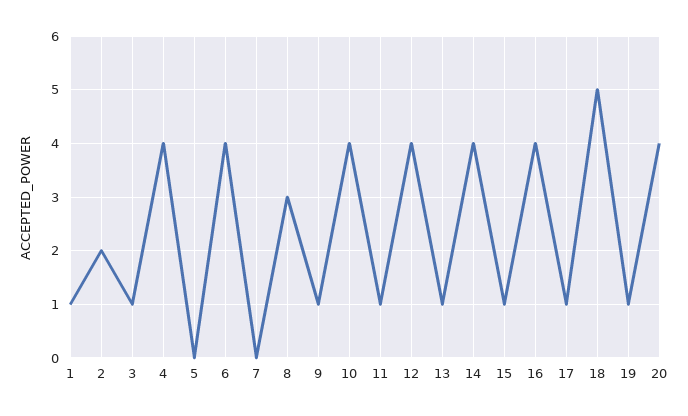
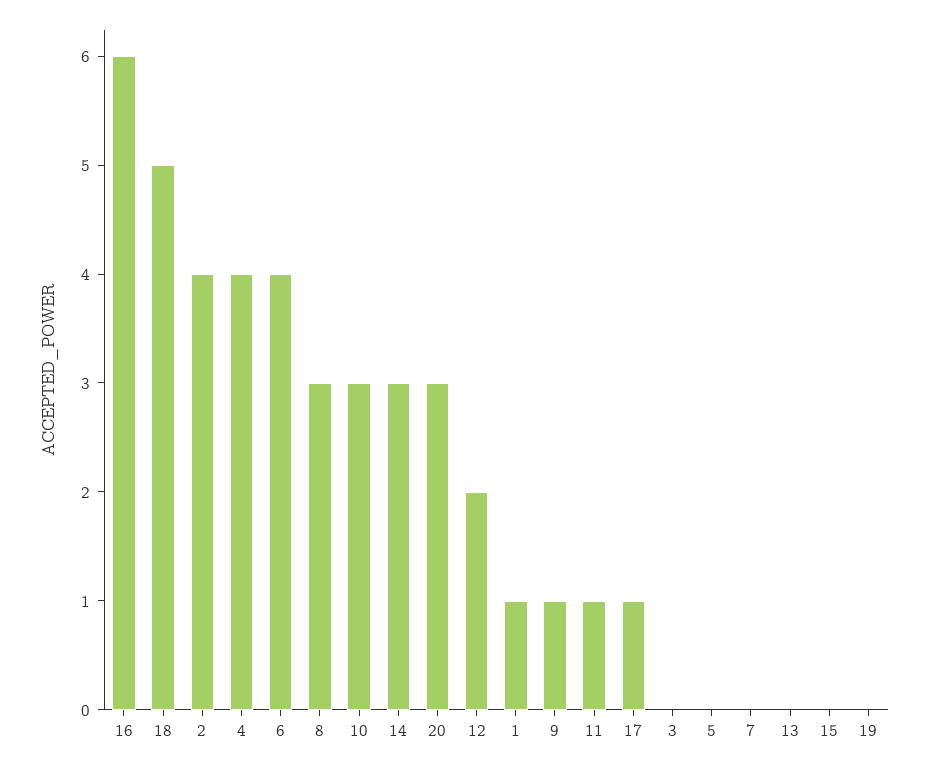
2: 2 -> 4
3: 1 -> 0
10: 4 -> 3
12: 4 -> 2
13: 1 -> 0
14: 4 -> 3
15: 1 -> 0
16: 4 -> 6
19: 1 -> 0
20: 4 -> 3

